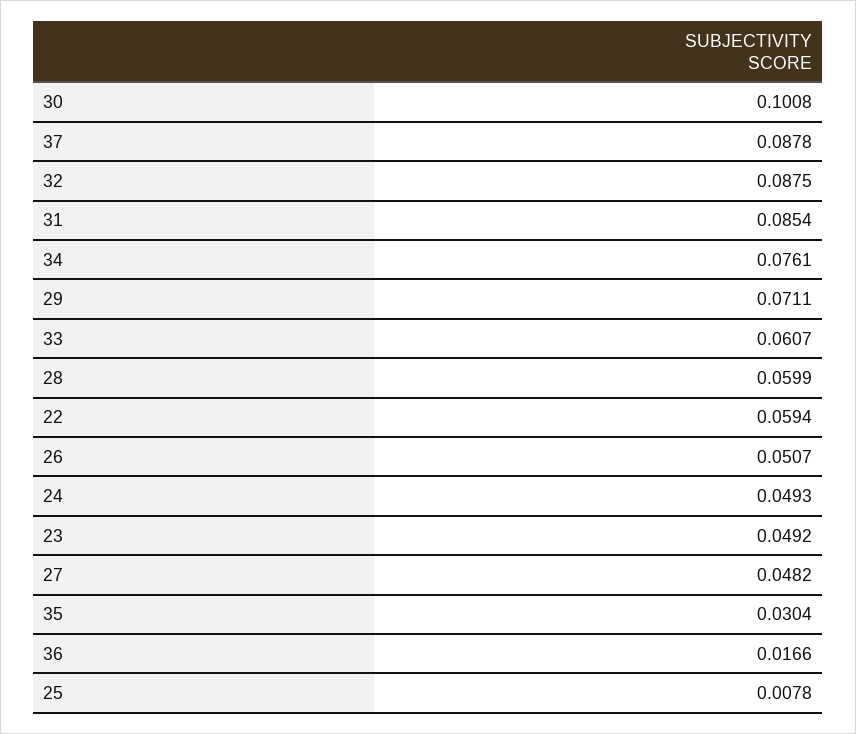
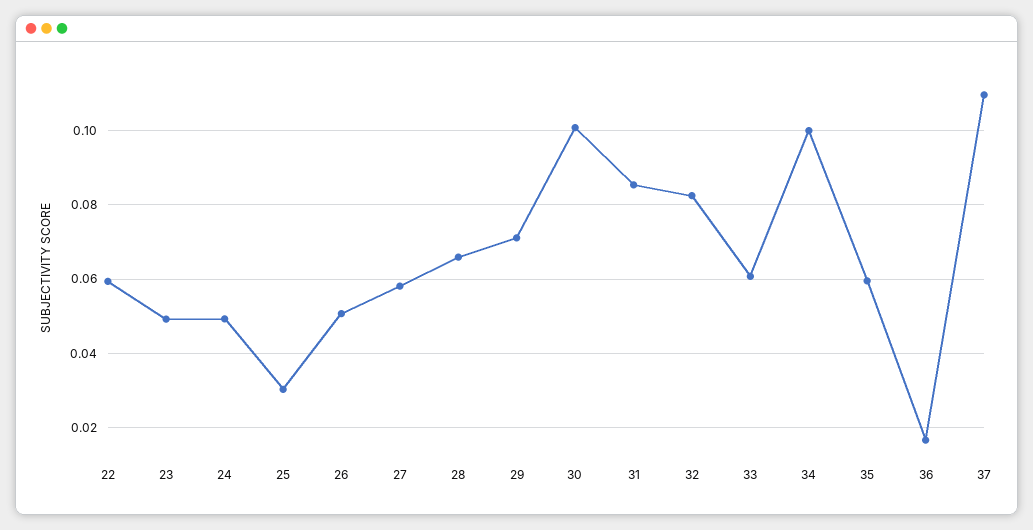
37: 0.0878 -> 0.11
32: 0.0875 -> 0.082
34: 0.0761 -> 0.1
28: 0.0599 -> 0.066
27: 0.0482 -> 0.058
35: 0.0304 -> 0.06
25: 0.0078 -> 0.03

